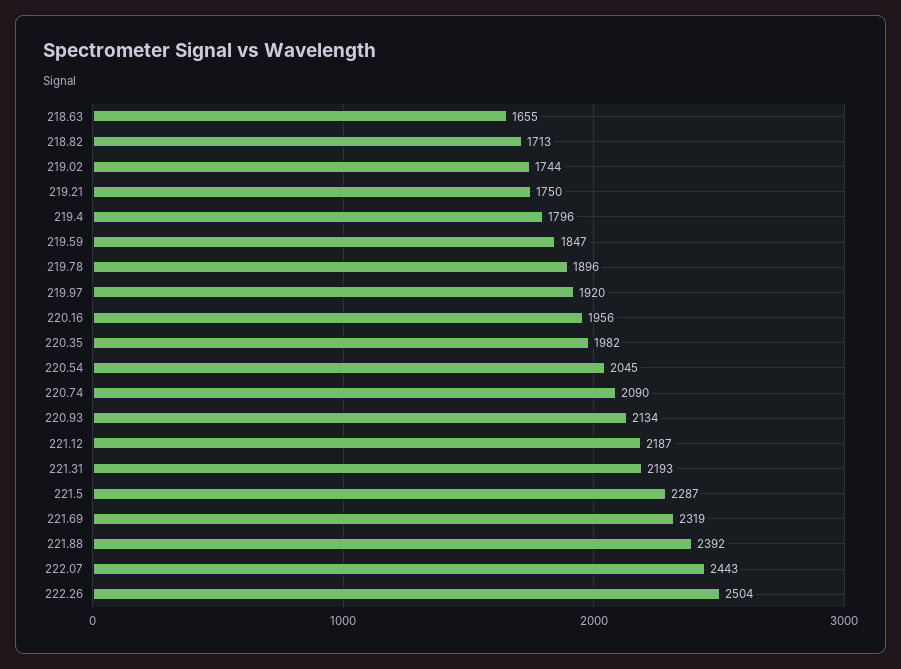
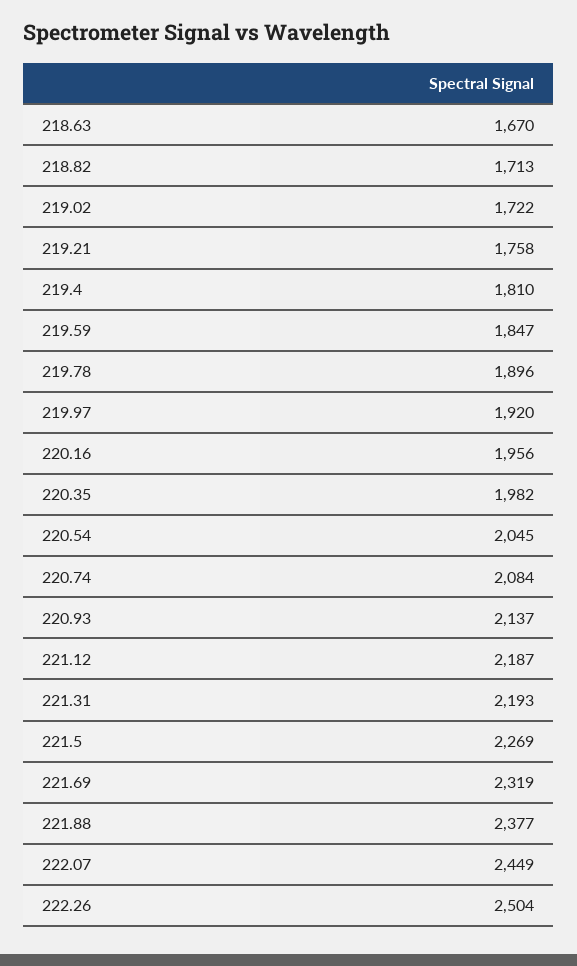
218.63: 1655 -> 1670
219.02: 1744 -> 1722
219.21: 1750 -> 1758
219.4: 1796 -> 1810
220.74: 2090 -> 2084
220.93: 2134 -> 2137
221.5: 2287 -> 2269
221.88: 2392 -> 2377
222.07: 2443 -> 2449

